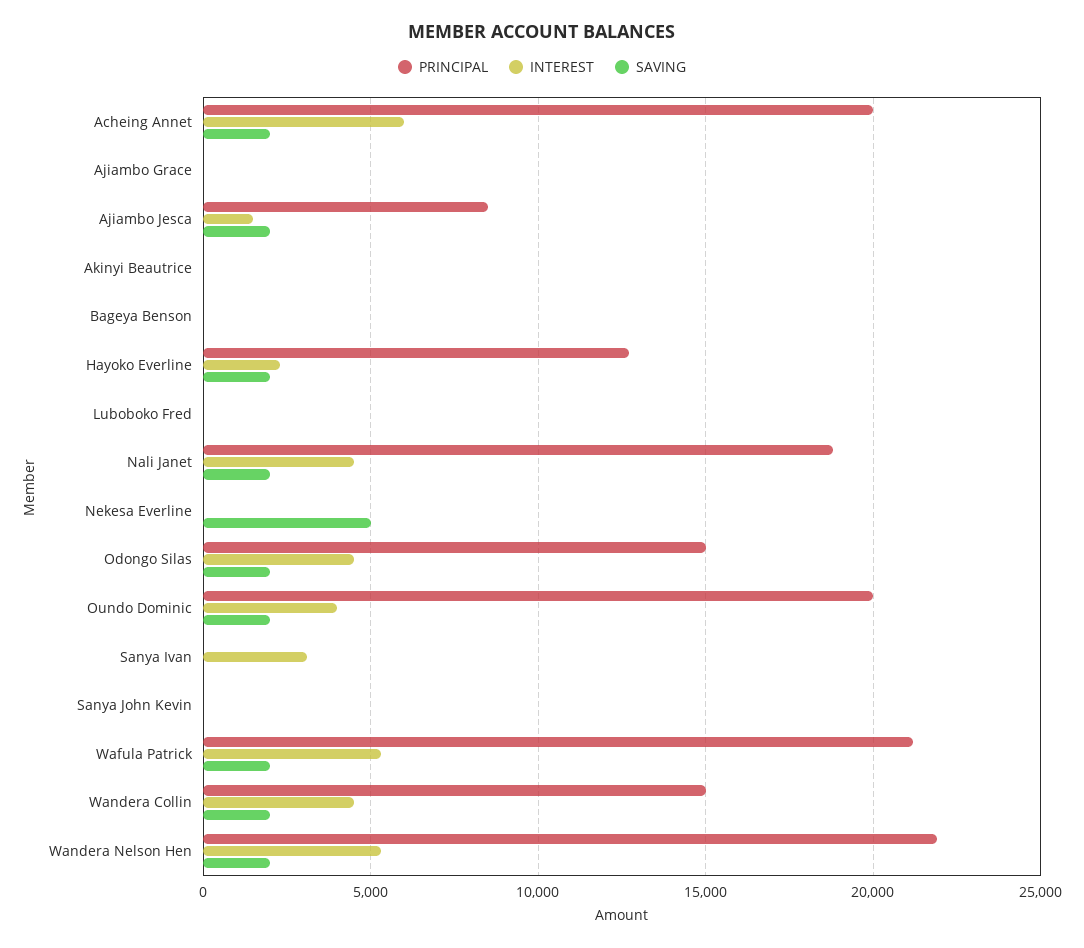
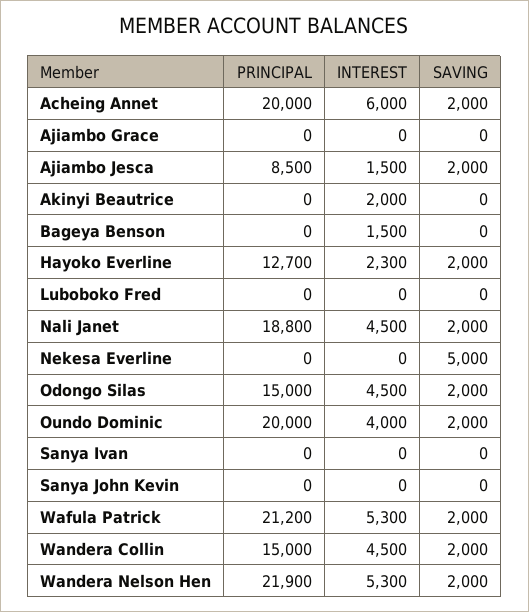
INTEREST, Akinyi Beautrice: 0 -> 2000
INTEREST, Bageya Benson: 0 -> 1500
INTEREST, Sanya Ivan: 3000 -> 0

